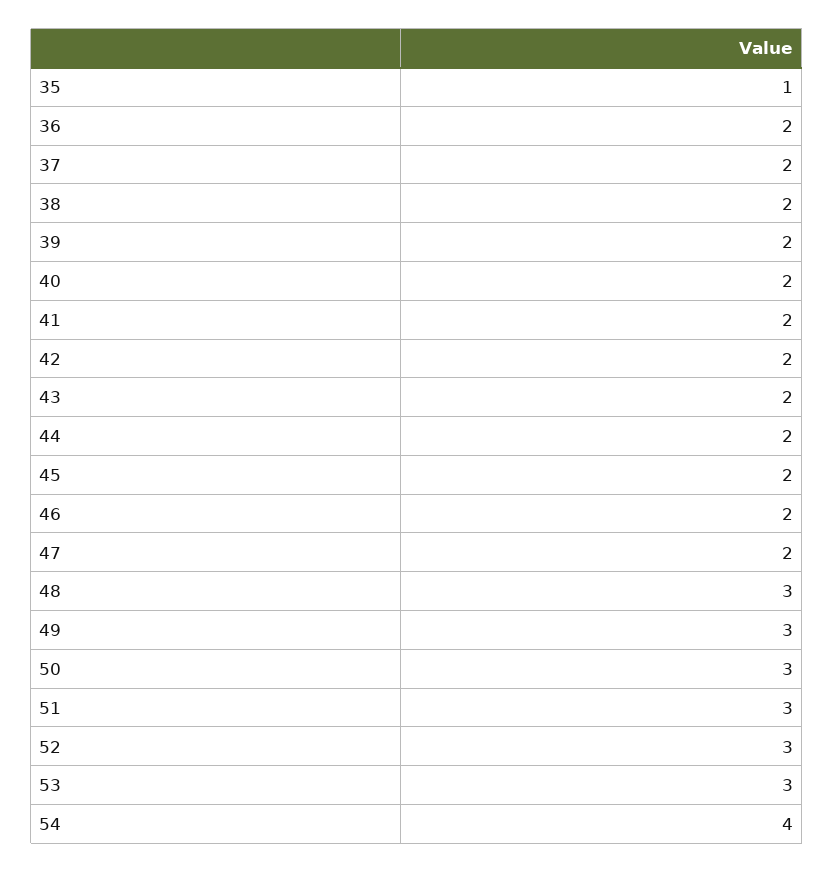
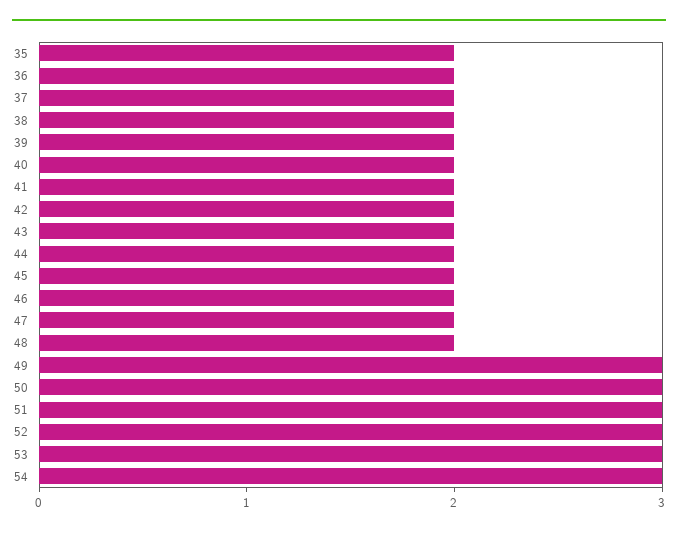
35: 1 -> 2
48: 3 -> 2
54: 4 -> 3

